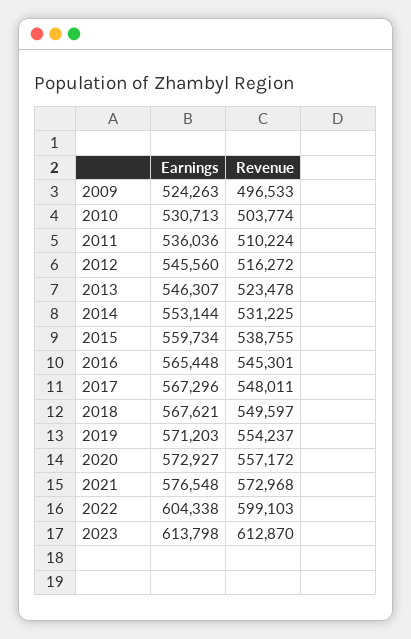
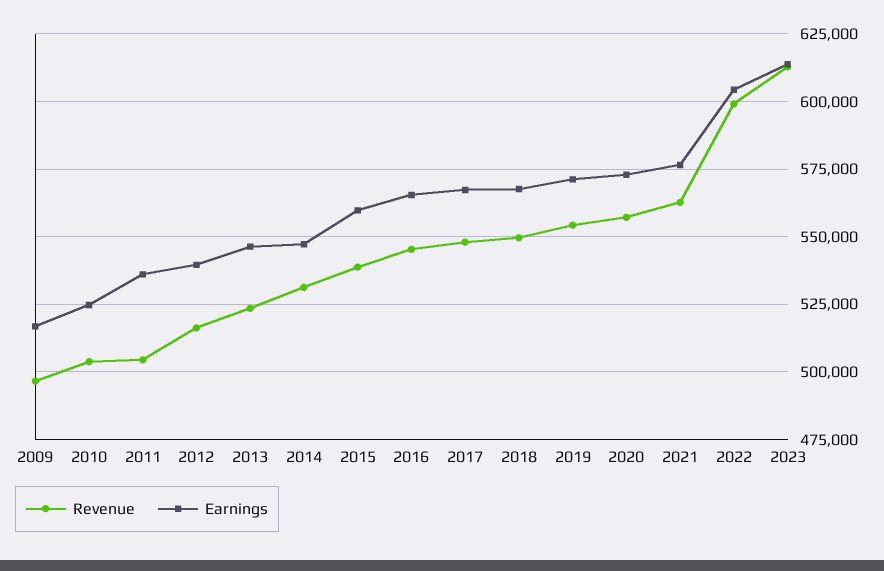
Earnings, 2009: 524263 -> 517500
Earnings, 2010: 530713 -> 525000
Revenue, 2011: 510224 -> 505000
Earnings, 2012: 545560 -> 540000
Earnings, 2014: 553144 -> 547500
Revenue, 2021: 572968 -> 562500

